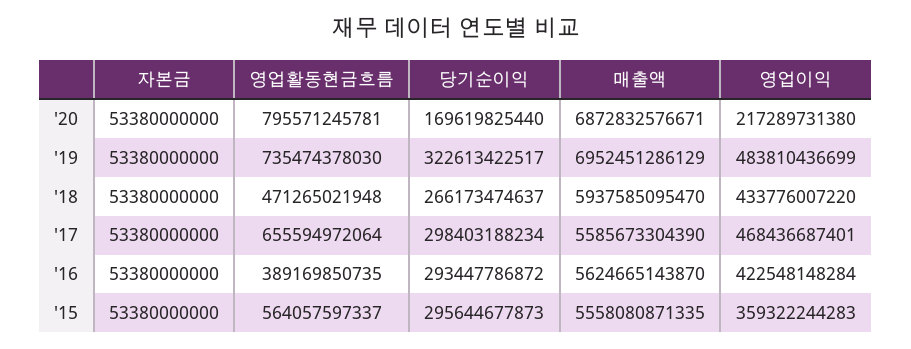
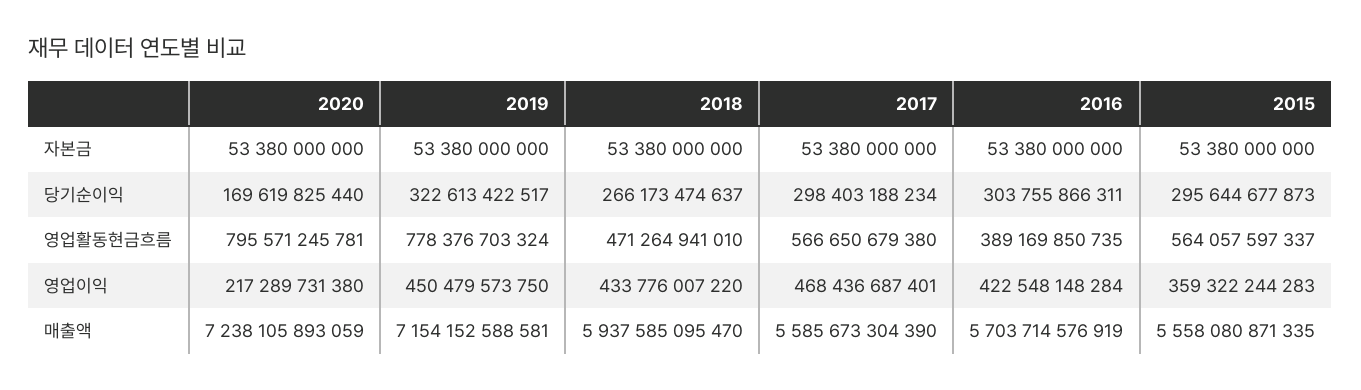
매출액, '20: 6872832576671 -> 7238105893059
영업활동현금흐름, '19: 735474378030 -> 778376703324
매출액, '19: 6952451286129 -> 7154152588581
영업이익, '19: 483810436699 -> 450479573750
영업활동현금흐름, '18: 471265021948 -> 471264941010
영업활동현금흐름, '17: 655594972064 -> 566650679380
당기순이익, '16: 293447786872 -> 303755866311
매출액, '16: 5624665143870 -> 5703714576919

